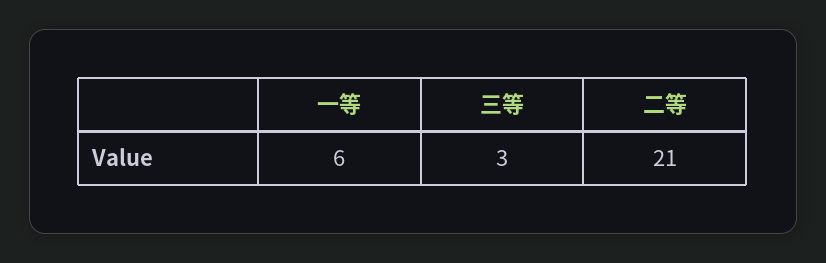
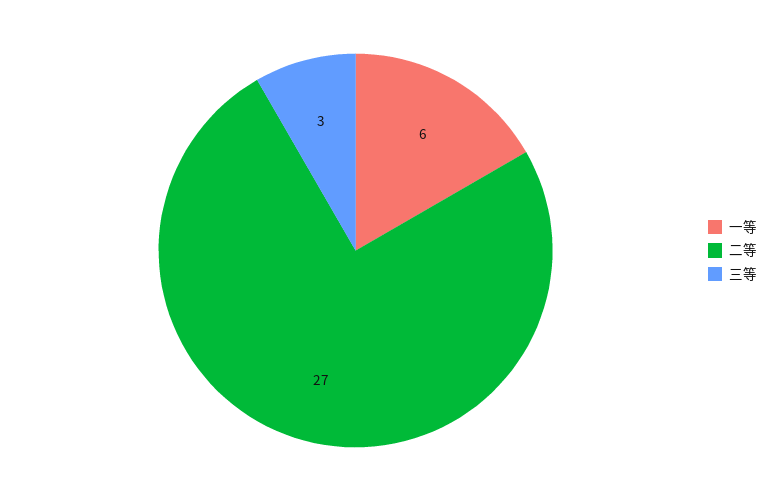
二等: 21 -> 27

